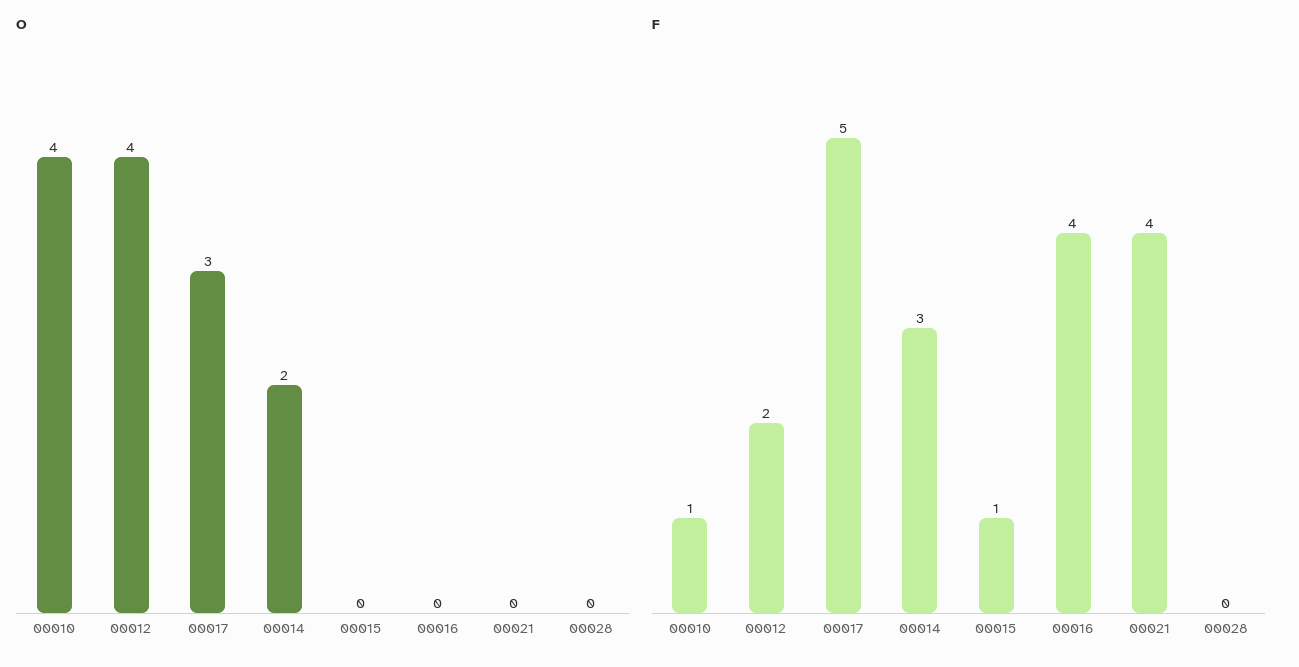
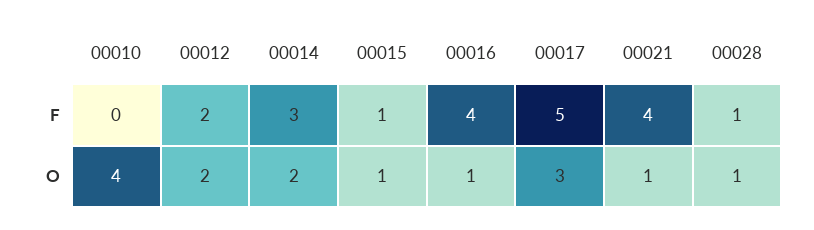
O, 00012: 4 -> 2
O, 00015: 0 -> 1
O, 00016: 0 -> 1
O, 00021: 0 -> 1
O, 00028: 0 -> 1
F, 00010: 1 -> 0
F, 00028: 0 -> 1

